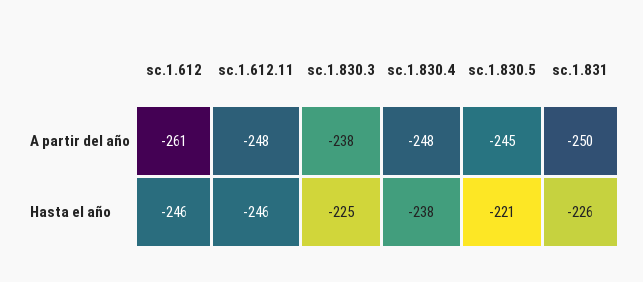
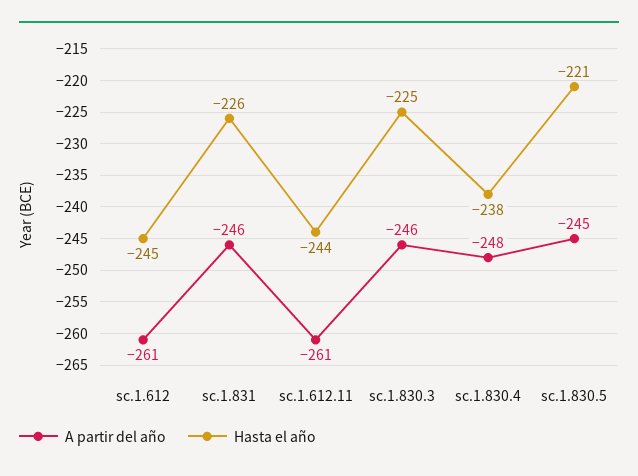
A partir del año, sc.1.612.11: -248 -> -261
A partir del año, sc.1.830.3: -238 -> -246
A partir del año, sc.1.831: -250 -> -246
Hasta el año, sc.1.612: -246 -> -245
Hasta el año, sc.1.612.11: -246 -> -244

